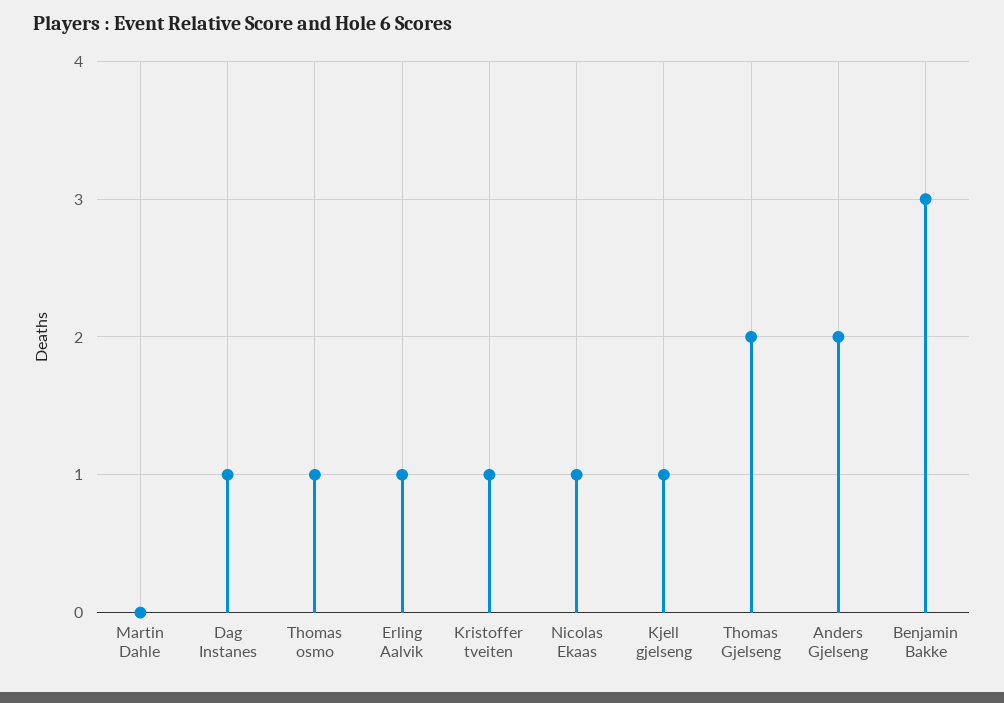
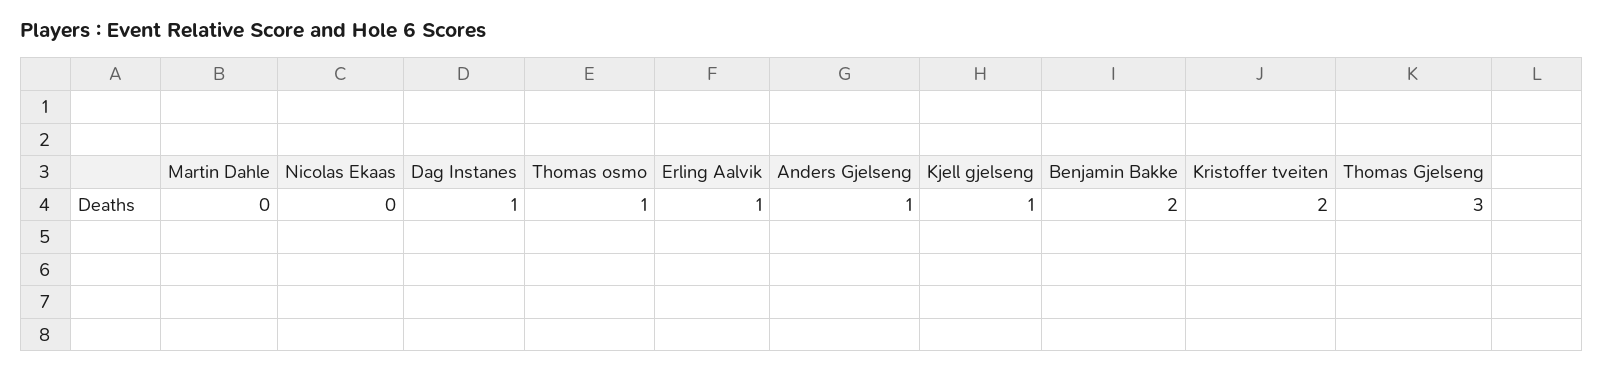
Kristoffer tveiten: 1 -> 2
Nicolas Ekaas: 1 -> 0
Thomas Gjelseng: 2 -> 3
Anders Gjelseng: 2 -> 1
Benjamin Bakke: 3 -> 2

